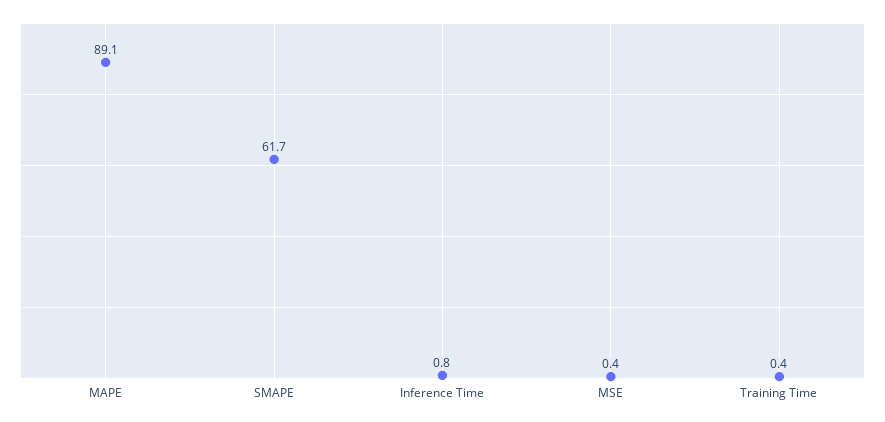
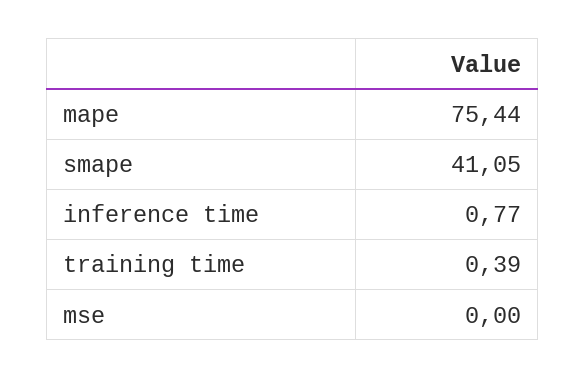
MAPE: 89.1 -> 75.44
SMAPE: 61.7 -> 41.05
MSE: 0.4 -> 0

